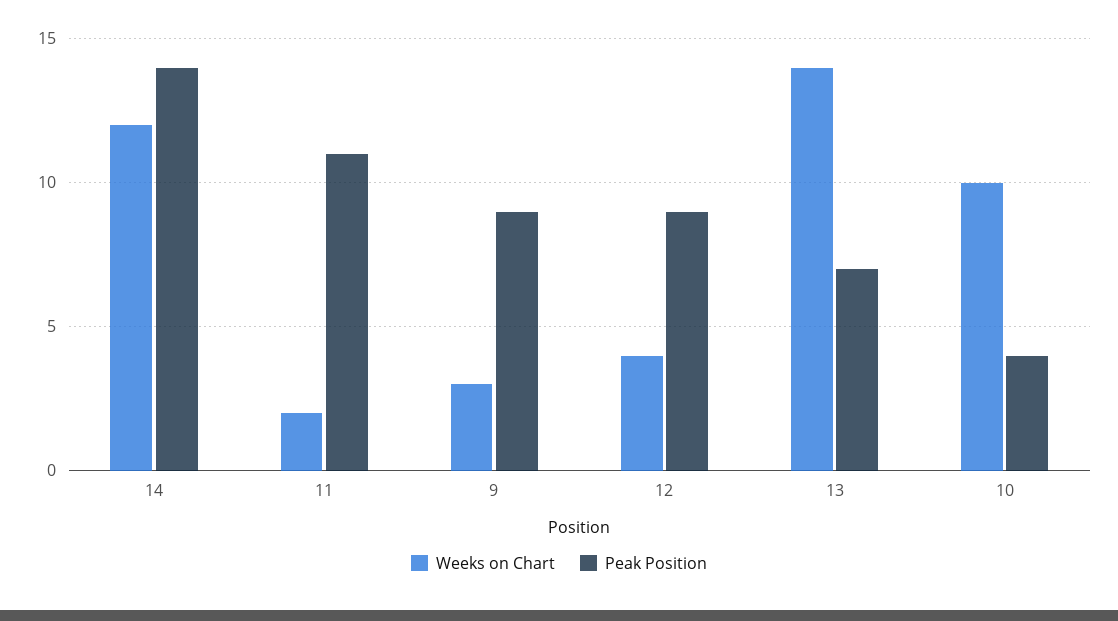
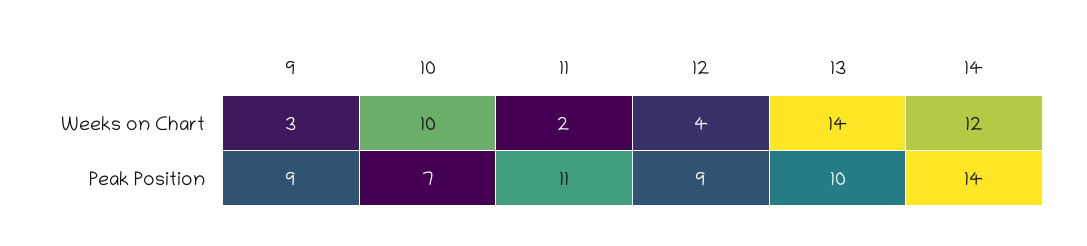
Peak Position, 13: 7 -> 10
Peak Position, 10: 4 -> 7

